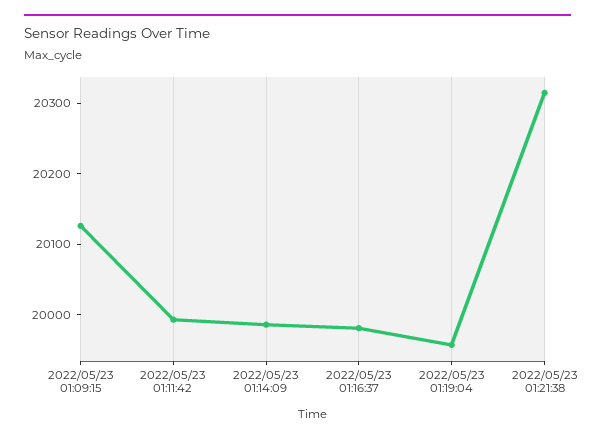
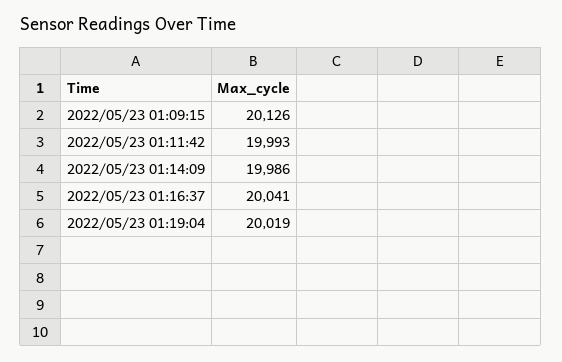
2022/05/23 01:16:37: 19980 -> 20041
2022/05/23 01:19:04: 19960 -> 20019
2022/05/23 01:21:38: 20320 -> none

